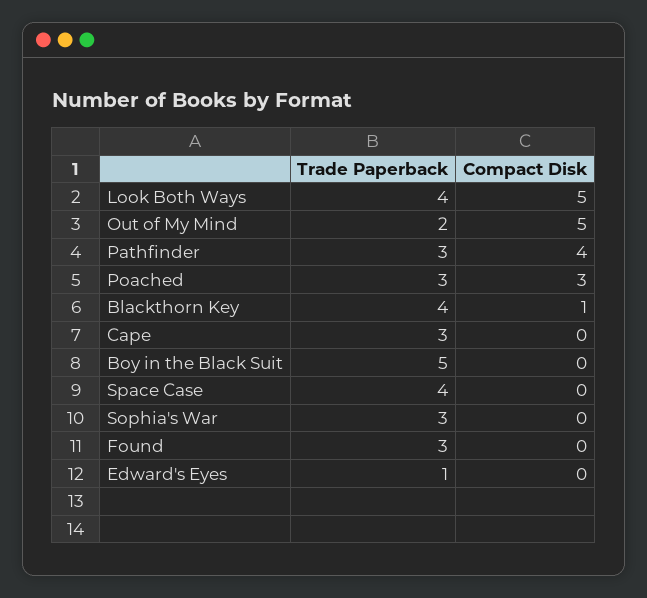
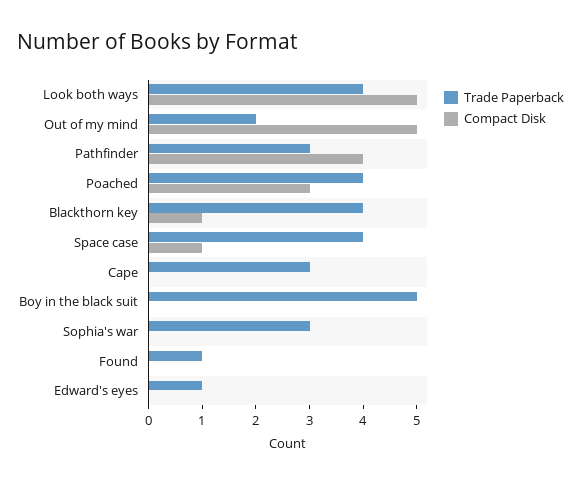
Trade Paperback, Poached: 3 -> 4
Compact Disk, Space Case: 0 -> 1
Trade Paperback, Found: 3 -> 1

